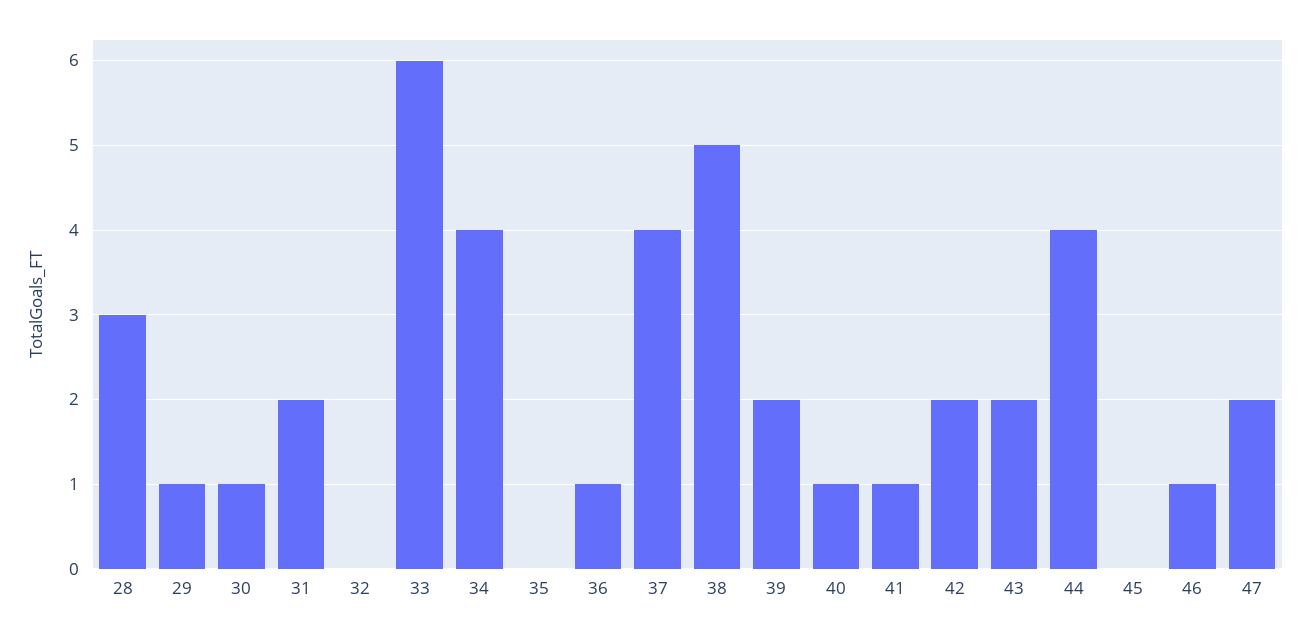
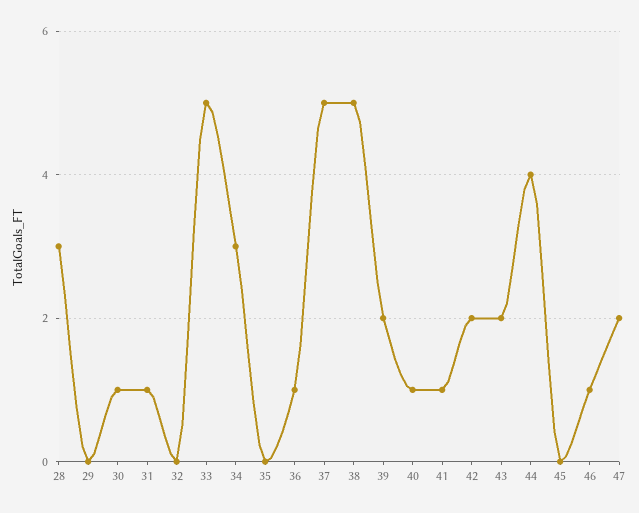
29: 1 -> 0
31: 2 -> 1
33: 6 -> 5
34: 4 -> 3
37: 4 -> 5

